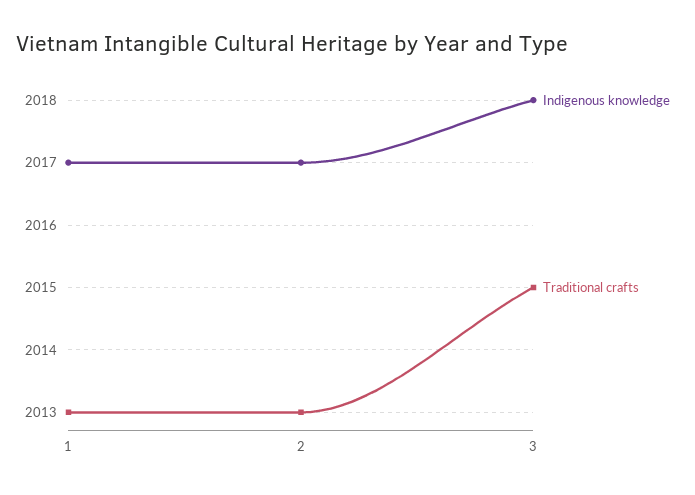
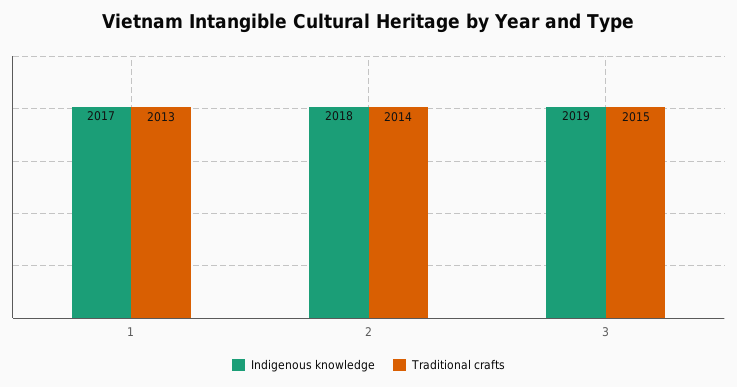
Indigenous knowledge, 2: 2017 -> 2018
Traditional crafts, 2: 2013 -> 2014
Indigenous knowledge, 3: 2018 -> 2019

